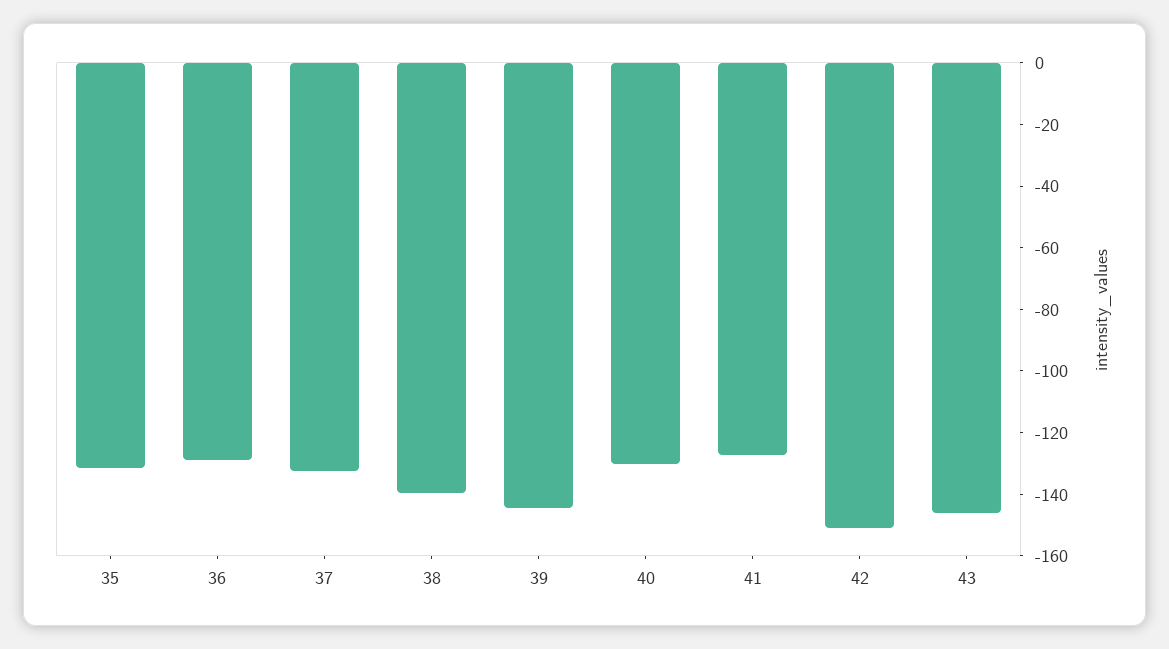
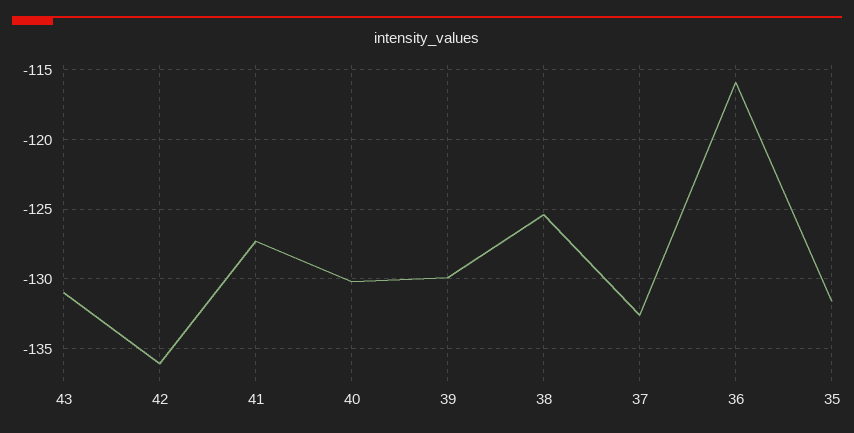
36: -130 -> -116
38: -140 -> -125.5
39: -145 -> -130
42: -150 -> -136
43: -145 -> -131

